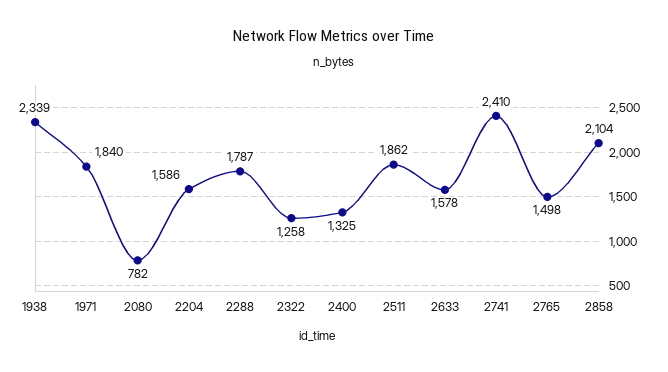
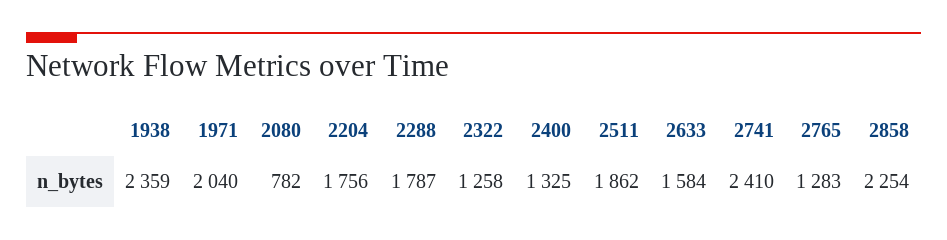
1938: 2339 -> 2359
1971: 1840 -> 2040
2204: 1586 -> 1756
2633: 1578 -> 1584
2765: 1498 -> 1283
2858: 2104 -> 2254

